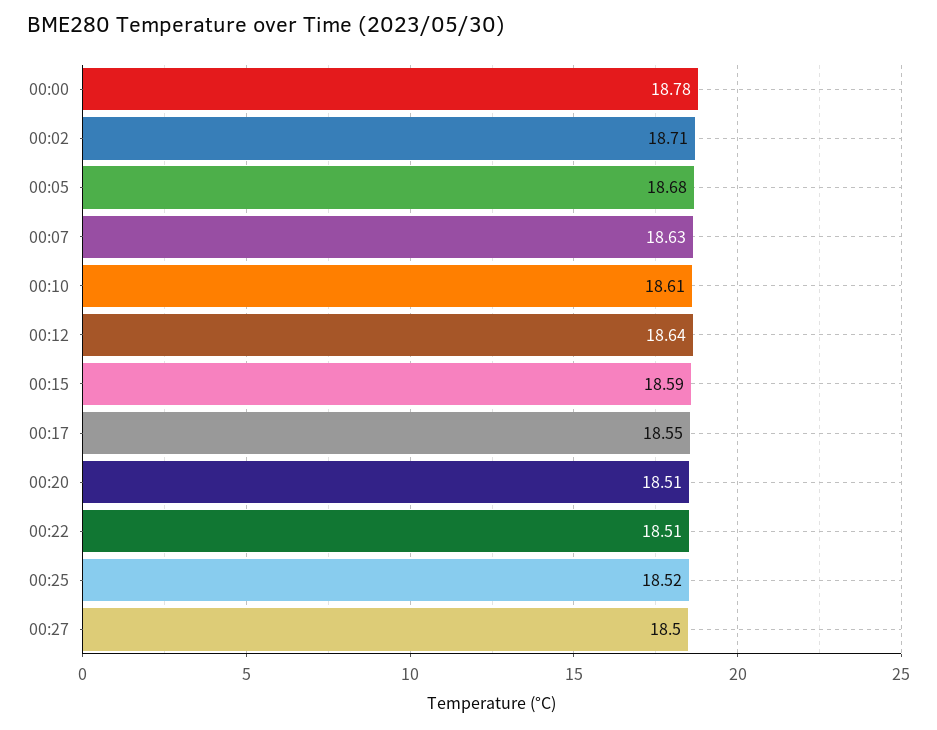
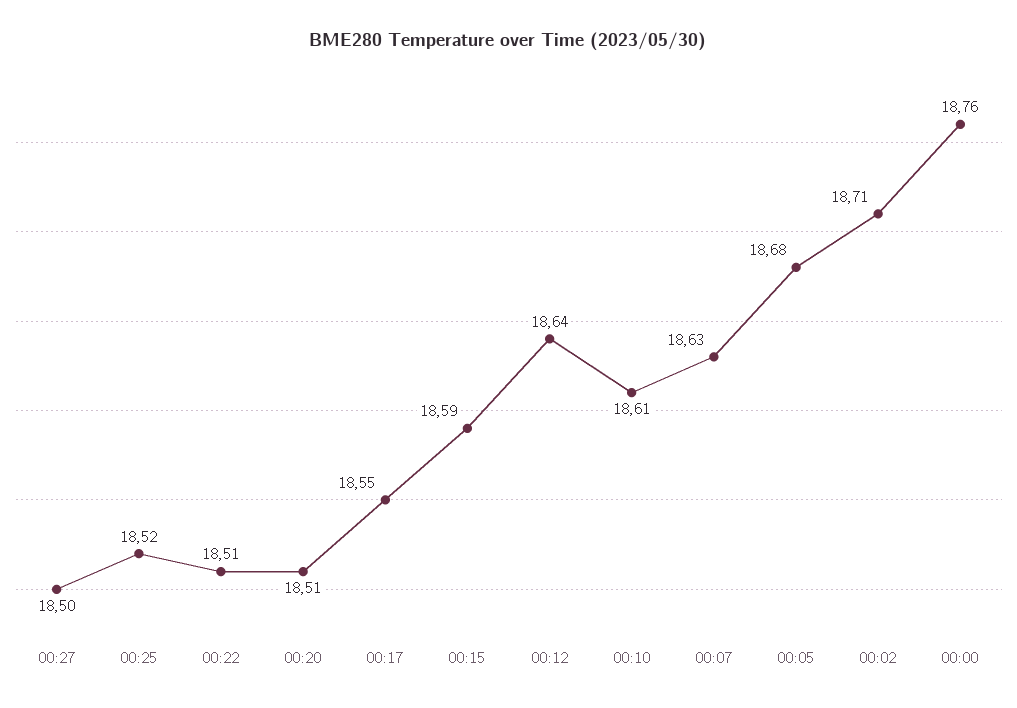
00:00: 18.78 -> 18.76

